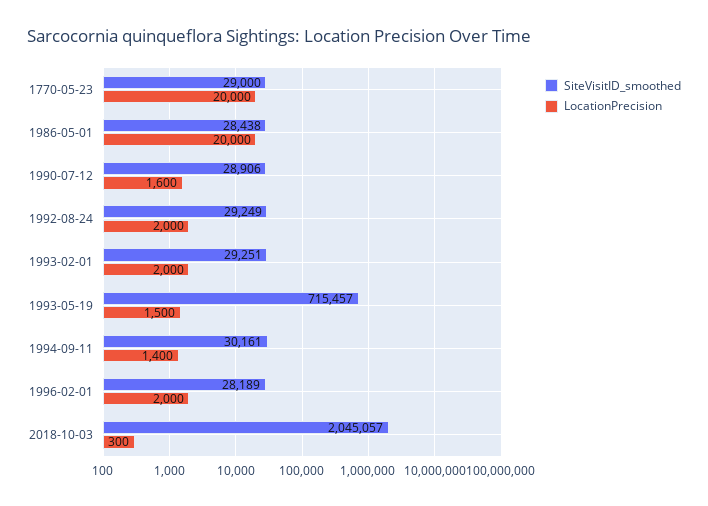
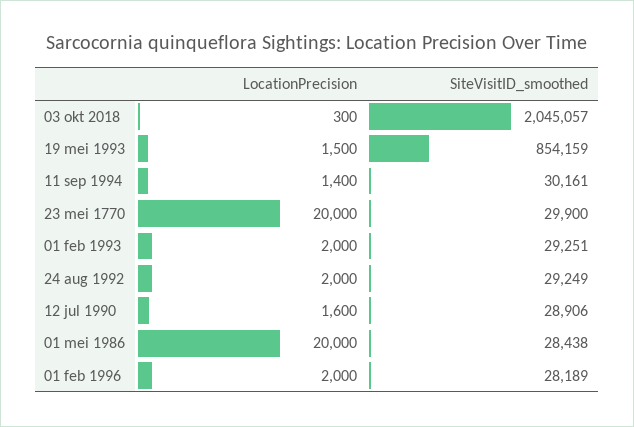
SiteVisitID_smoothed, 1770-05-23: 29000 -> 29900
SiteVisitID_smoothed, 1993-05-19: 715457 -> 854159

